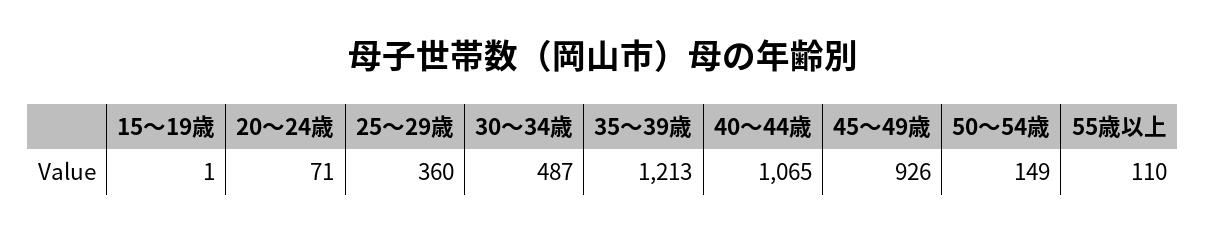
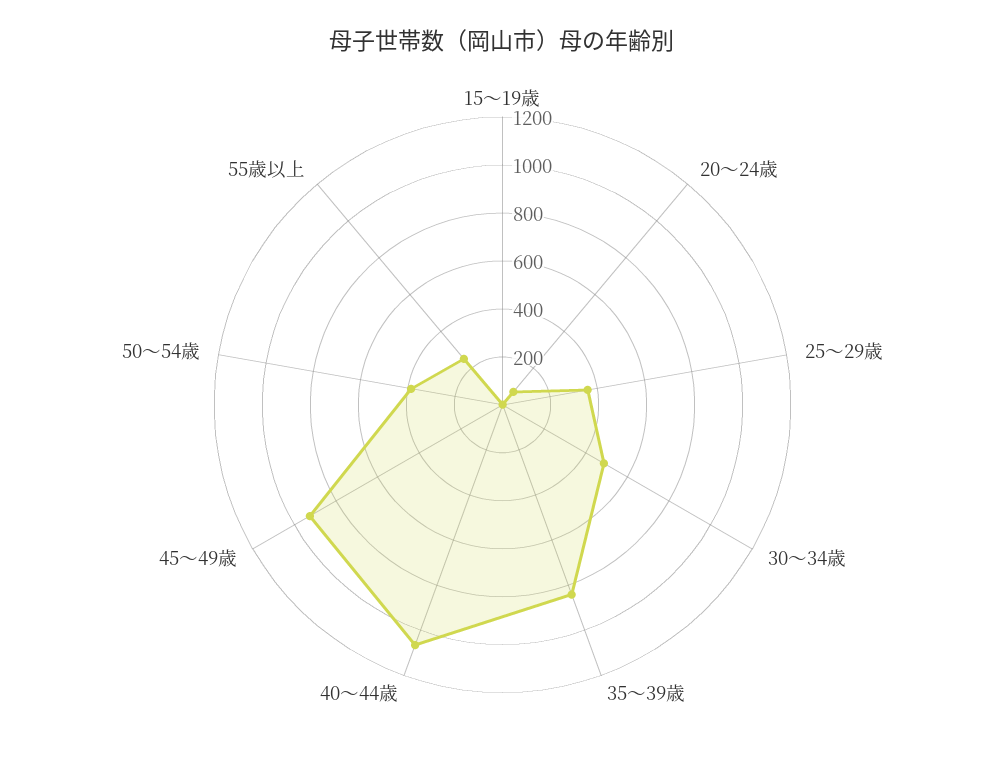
35～39歳: 1213 -> 850
50～54歳: 149 -> 400
55歳以上: 110 -> 250

